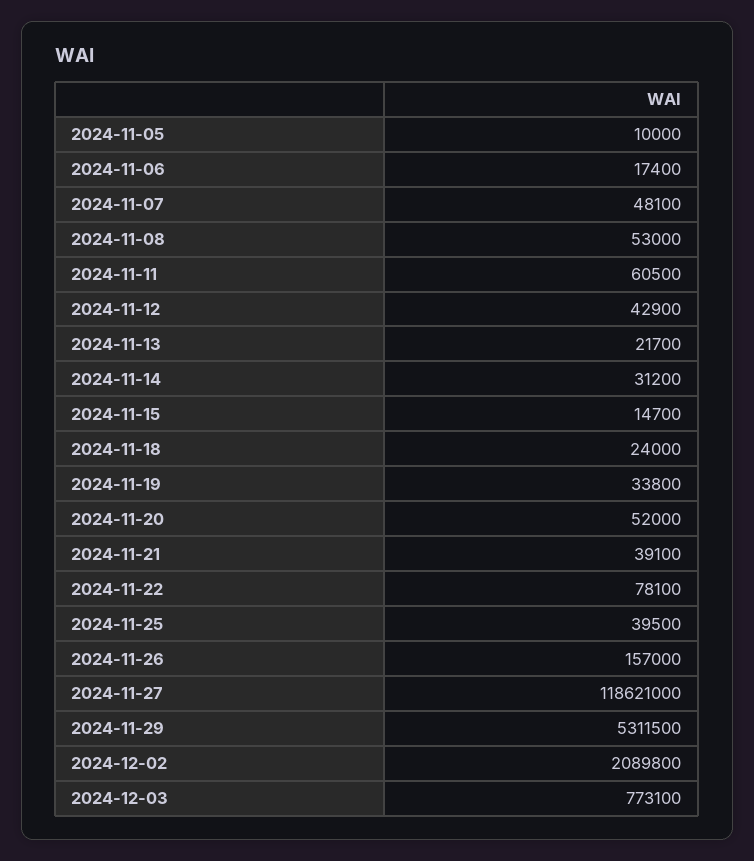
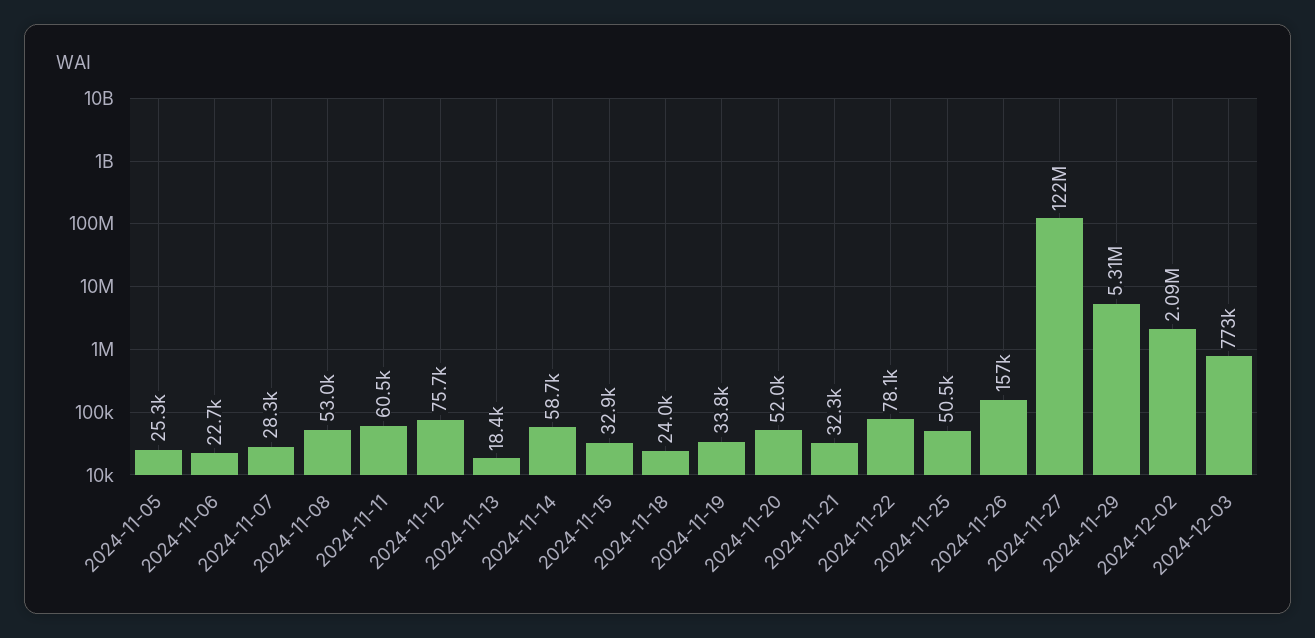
2024-11-05: 10000 -> 25300
2024-11-06: 17400 -> 22700
2024-11-07: 48100 -> 28300
2024-11-12: 42900 -> 75700
2024-11-13: 21700 -> 18400
2024-11-14: 31200 -> 58700
2024-11-15: 14700 -> 32900
2024-11-21: 39100 -> 32300
2024-11-25: 39500 -> 50500
2024-11-27: 118621000 -> 122000000

